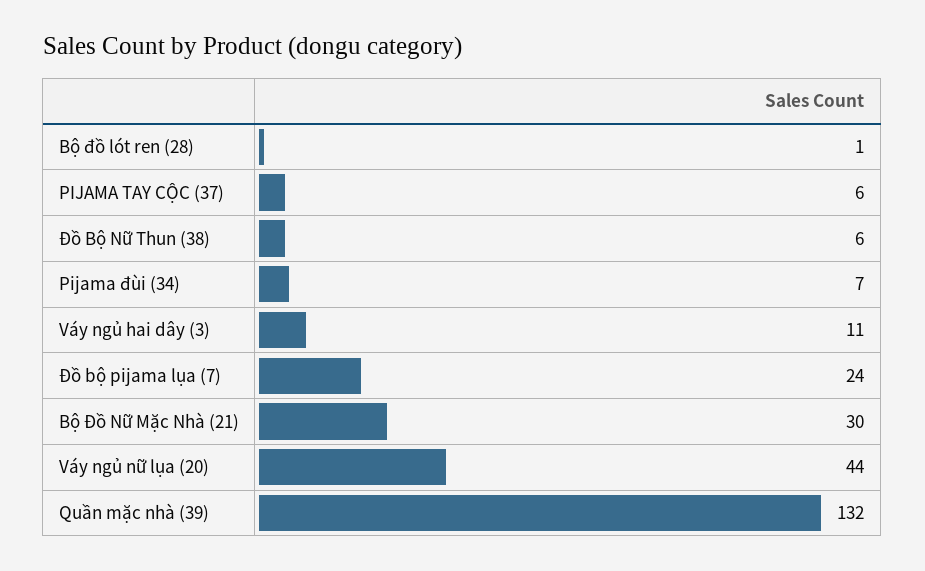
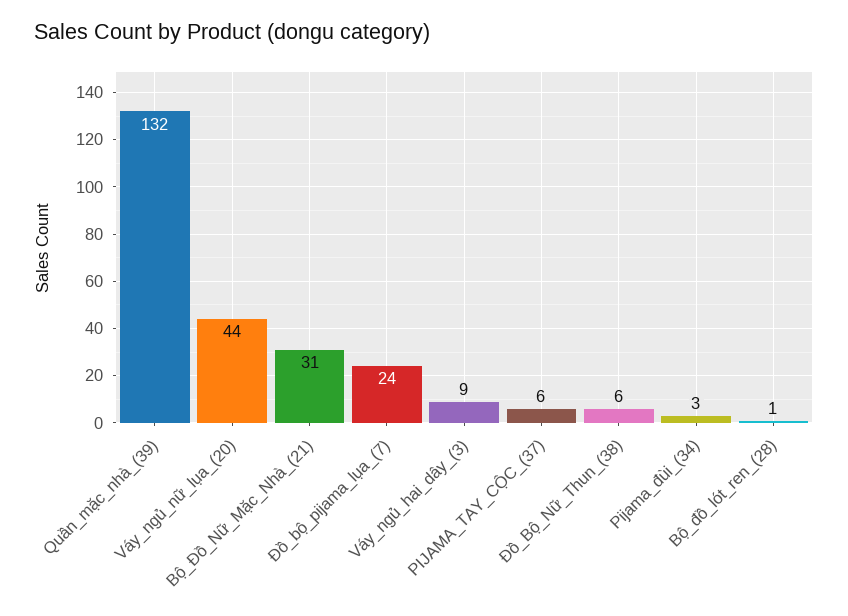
Pijama đùi (34): 7 -> 3
Váy ngủ hai dây (3): 11 -> 9
Bộ Đồ Nữ Mặc Nhà (21): 30 -> 31

